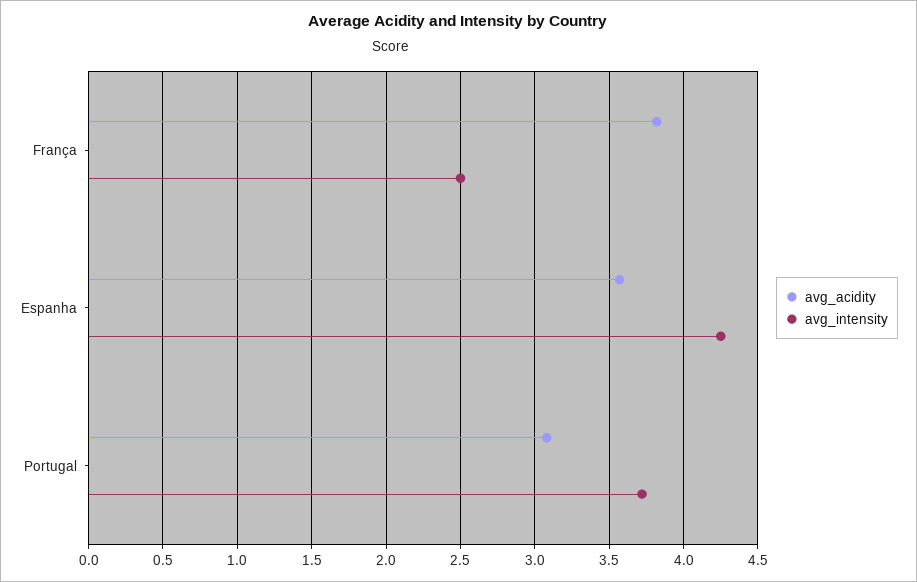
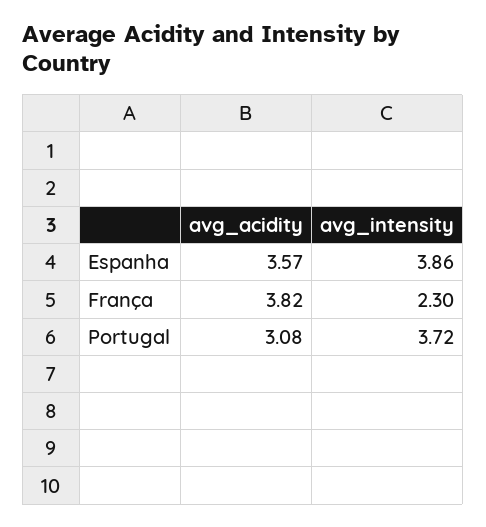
avg_intensity, França: 2.5 -> 2.3
avg_intensity, Espanha: 4.25 -> 3.86

